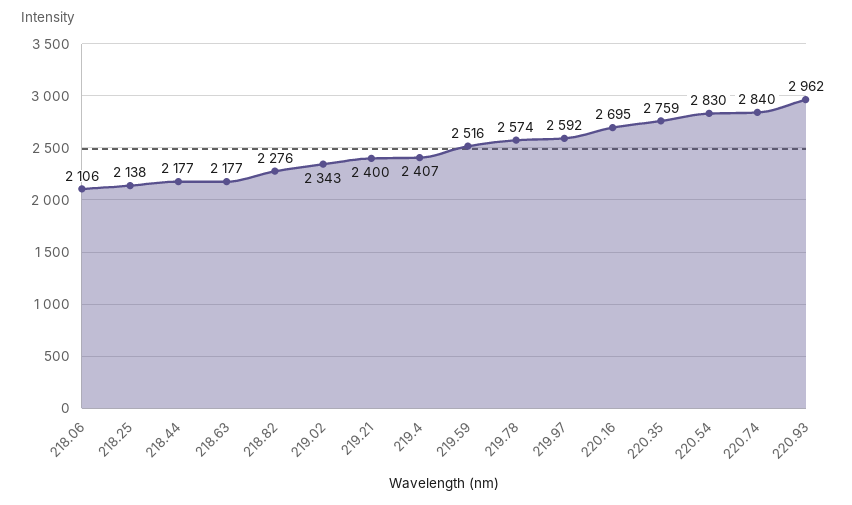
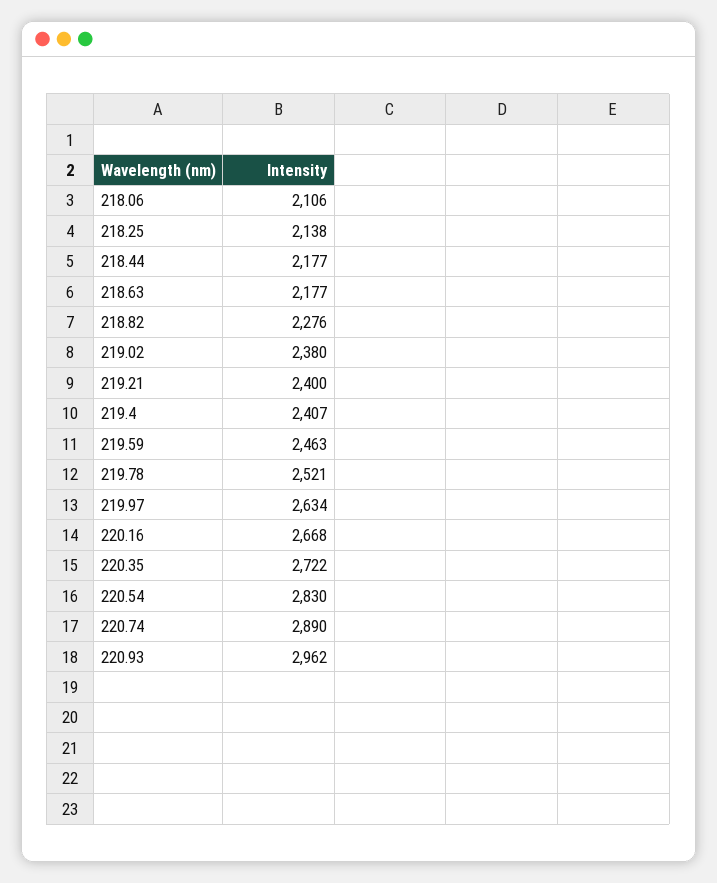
219.02: 2343 -> 2380
219.59: 2516 -> 2463
219.78: 2574 -> 2521
219.97: 2592 -> 2634
220.16: 2695 -> 2668
220.35: 2759 -> 2722
220.74: 2840 -> 2890

